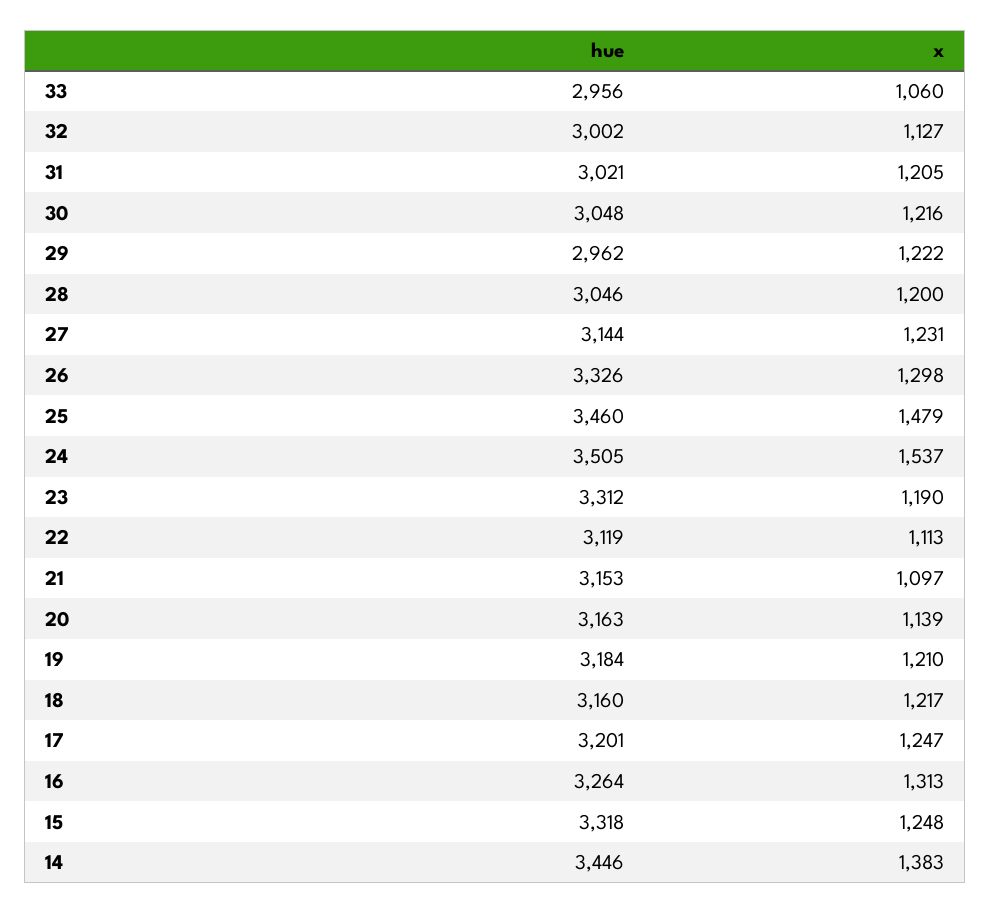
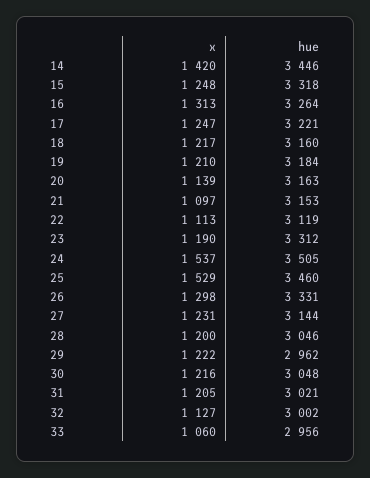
hue, 26: 3326 -> 3331
x, 25: 1479 -> 1529
hue, 17: 3201 -> 3221
x, 14: 1383 -> 1420

